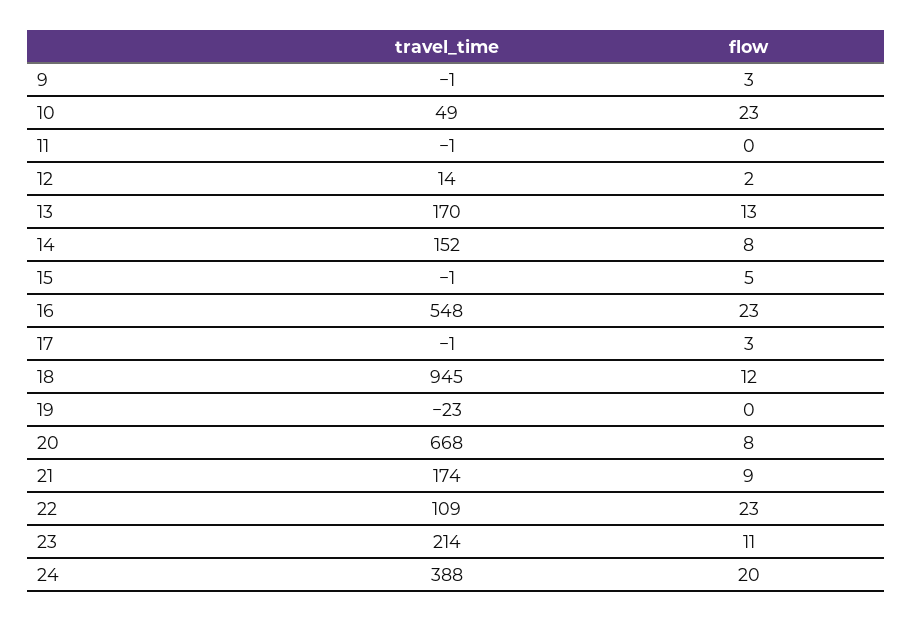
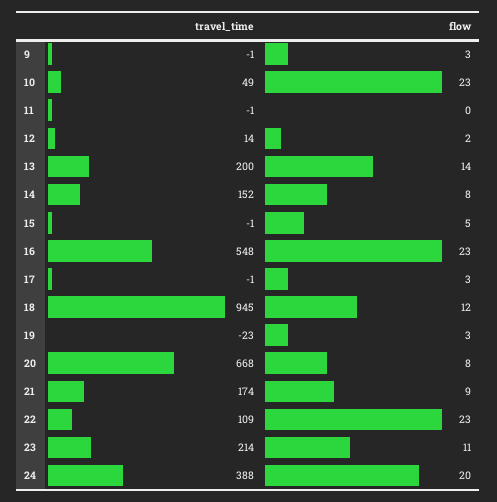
travel_time, 13: 170 -> 200
flow, 13: 13 -> 14
flow, 19: 0 -> 3

